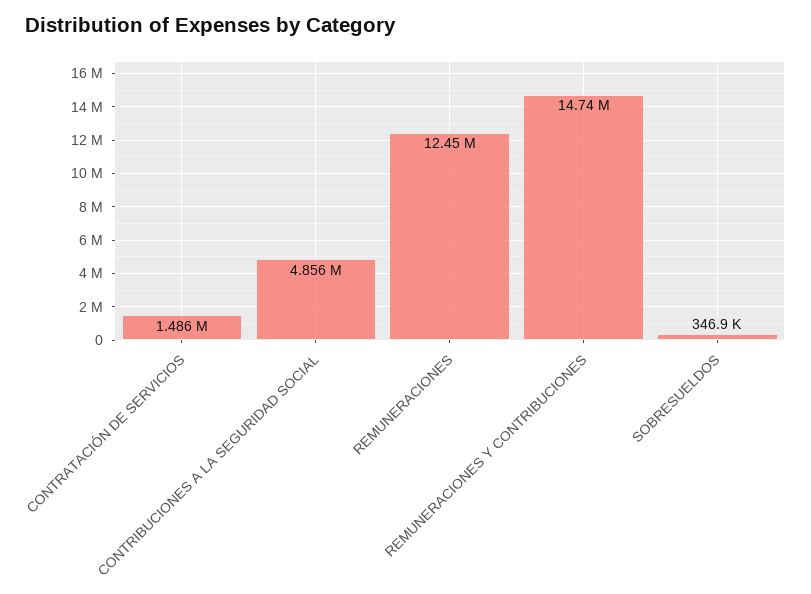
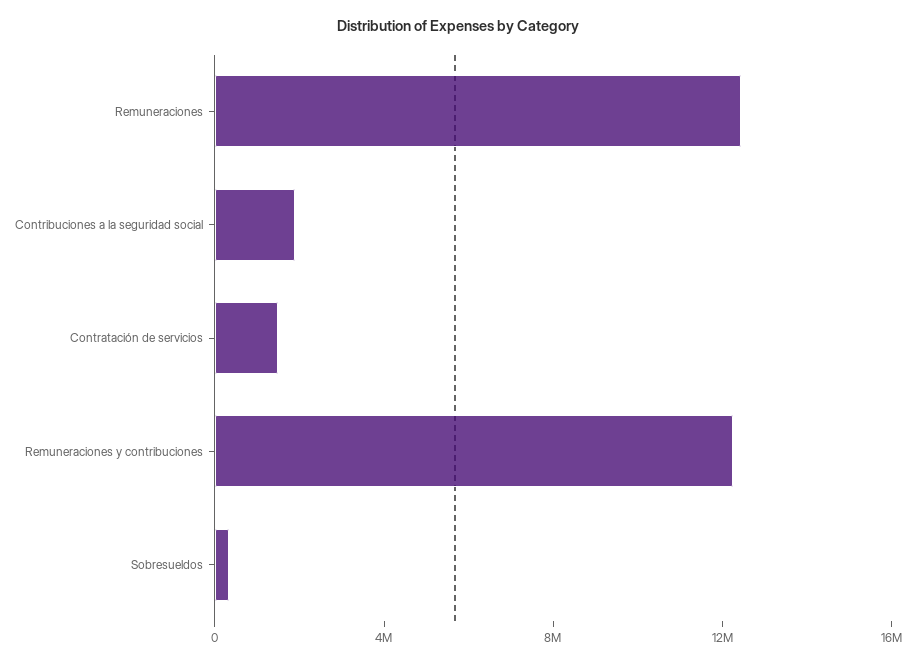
CONTRIBUCIONES A LA SEGURIDAD SOCIAL: 4856000 -> 2000000
REMUNERACIONES Y CONTRIBUCIONES: 14740000 -> 12000000

